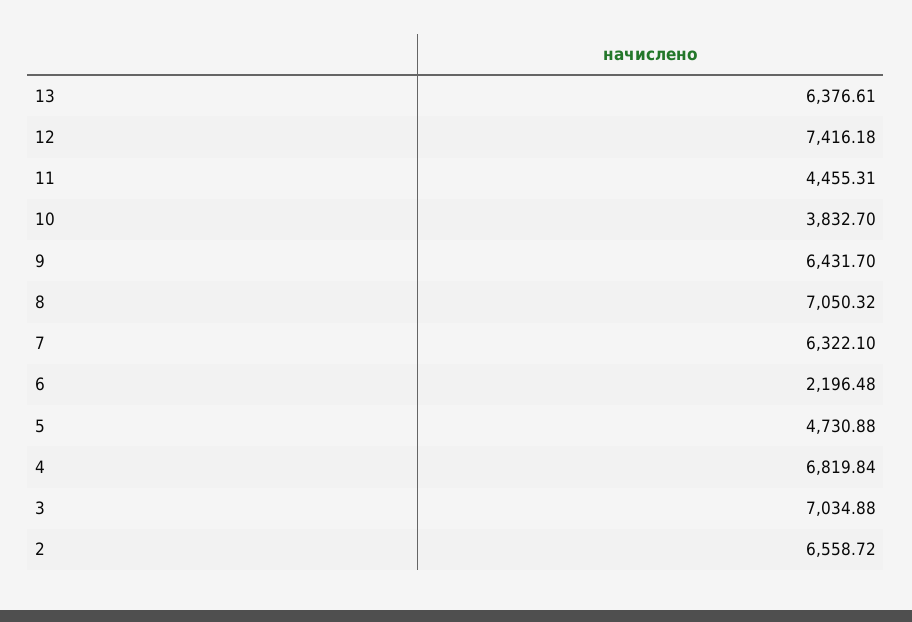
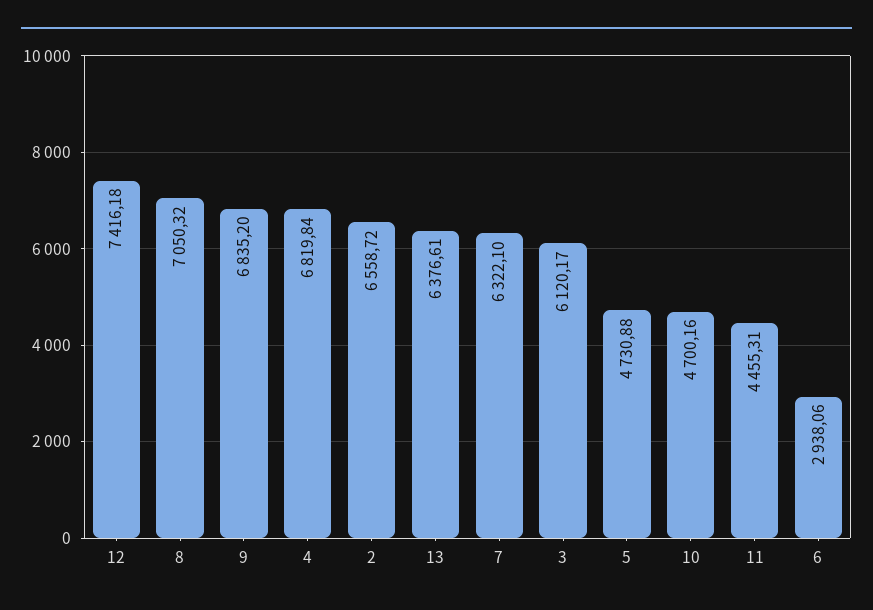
10: 3832.7 -> 4700.16
9: 6431.7 -> 6835.2
6: 2196.48 -> 2938.06
3: 7034.88 -> 6120.17

